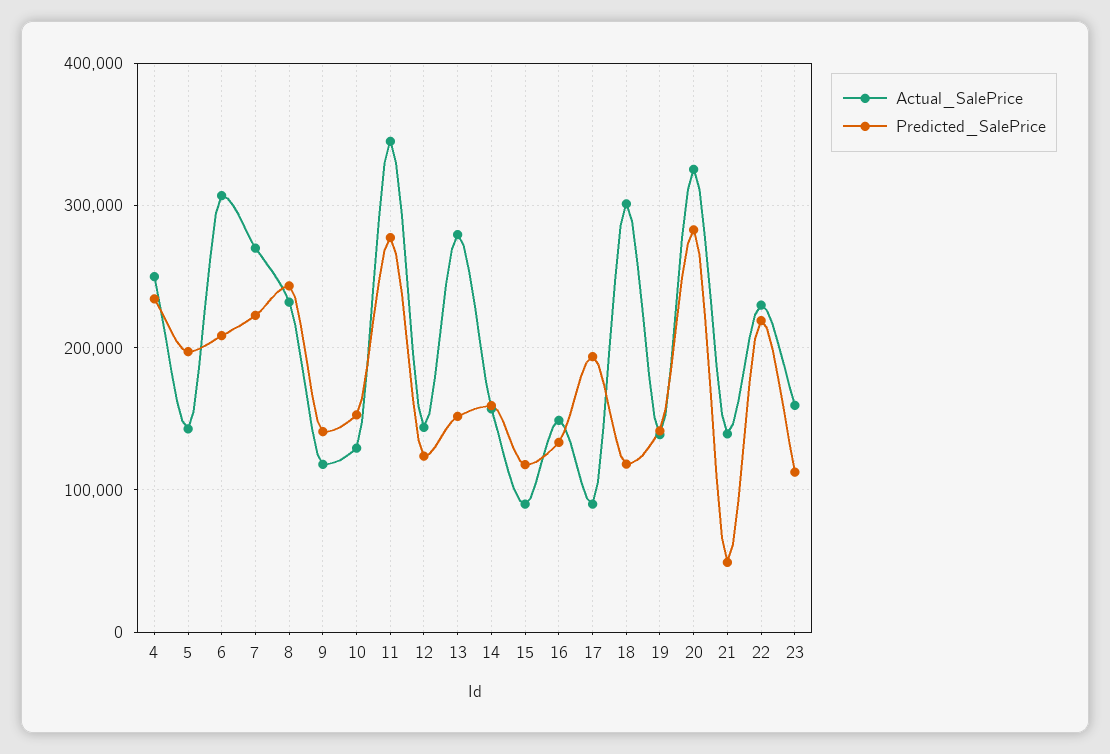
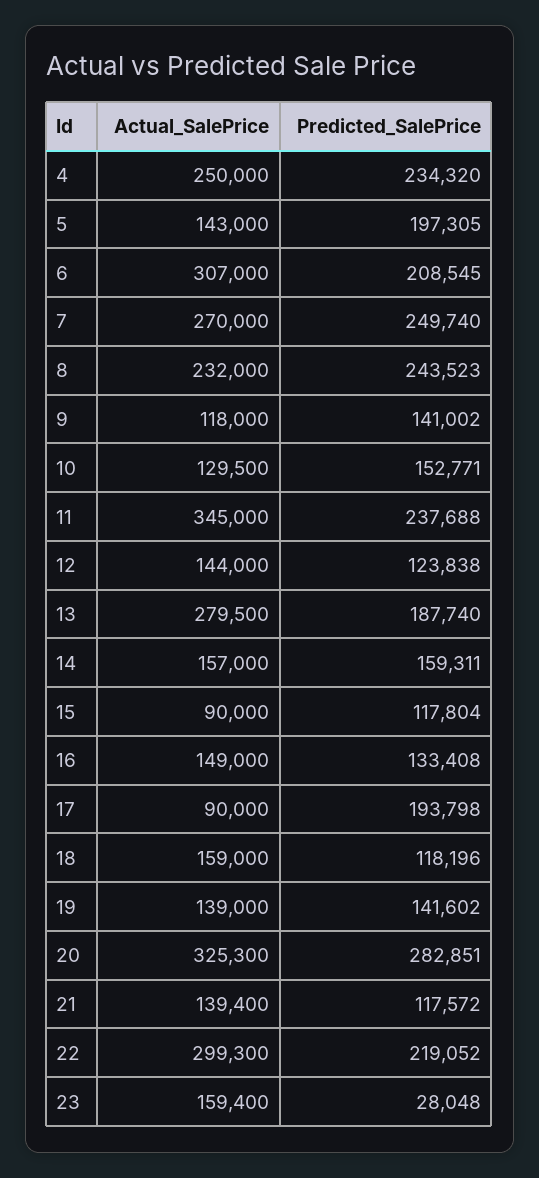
Predicted_SalePrice, 7: 220000 -> 249740
Predicted_SalePrice, 11: 280000 -> 237688
Predicted_SalePrice, 13: 150000 -> 187740
Actual_SalePrice, 18: 300000 -> 159000
Predicted_SalePrice, 21: 50000 -> 117572
Actual_SalePrice, 22: 230000 -> 299300
Predicted_SalePrice, 23: 110000 -> 28048

